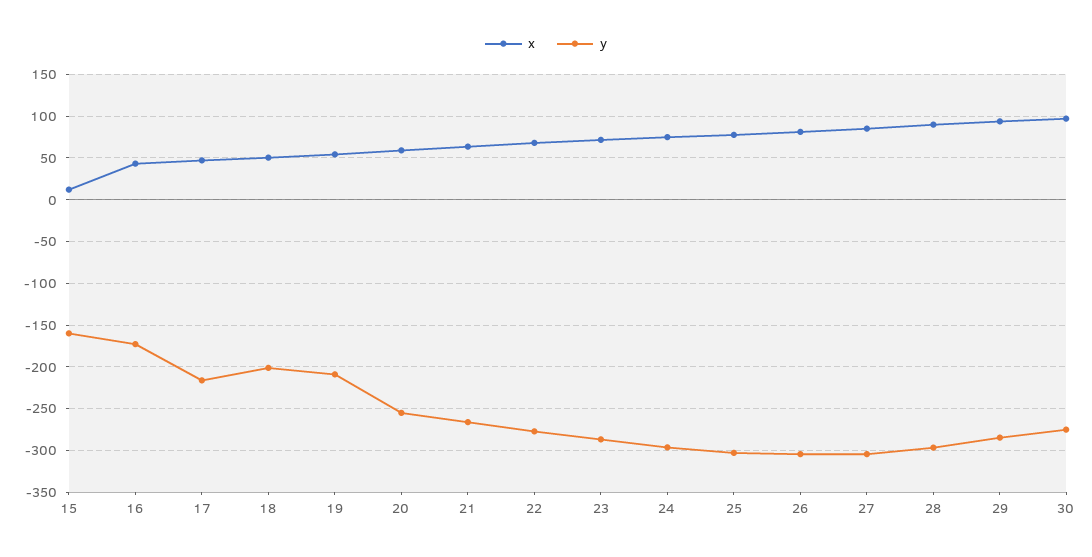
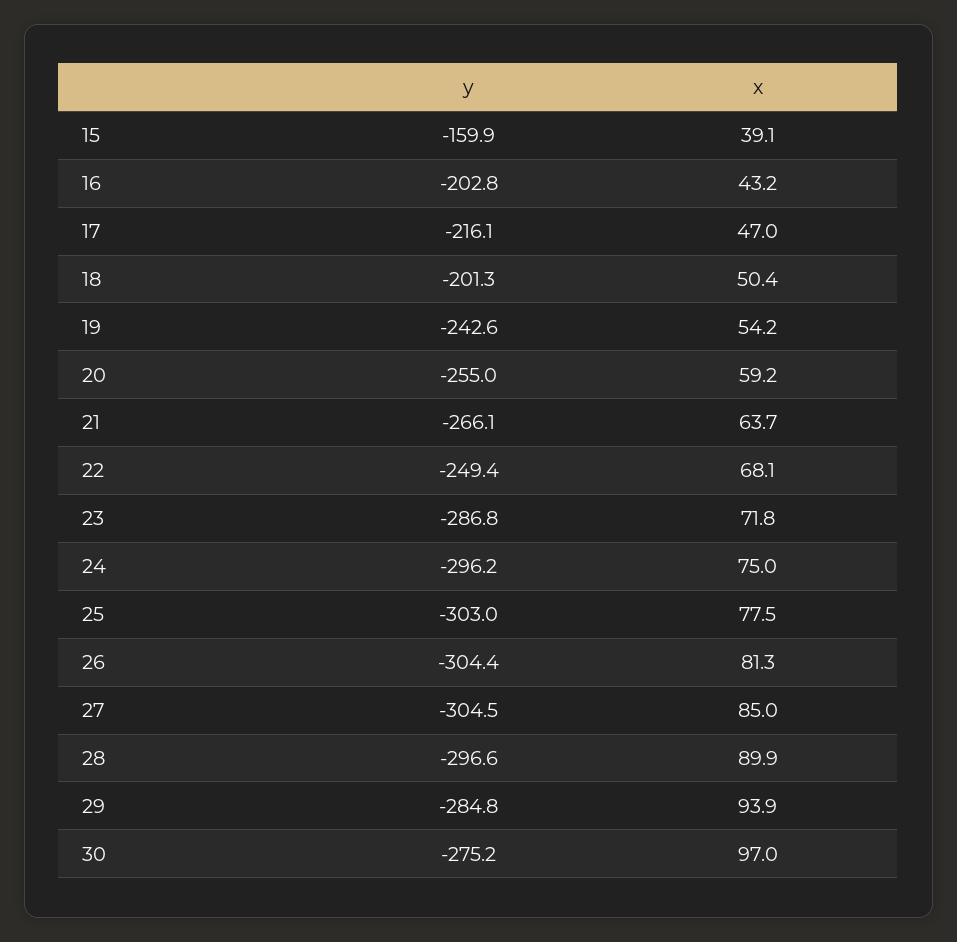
x, 15: 10 -> 39.1
y, 16: -170 -> -202.8
y, 19: -210 -> -242.6
y, 22: -280 -> -249.4

